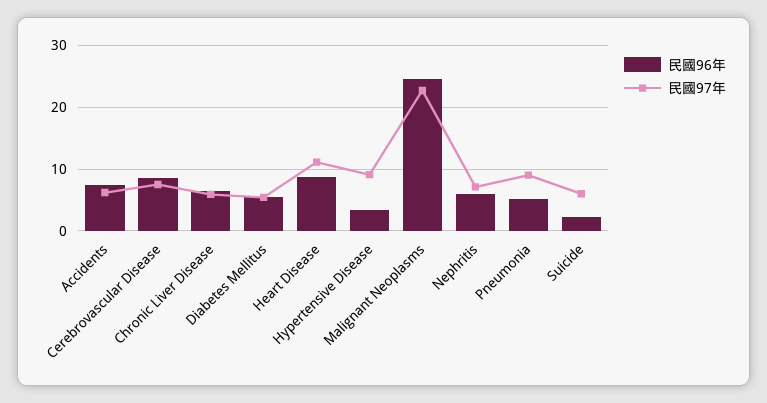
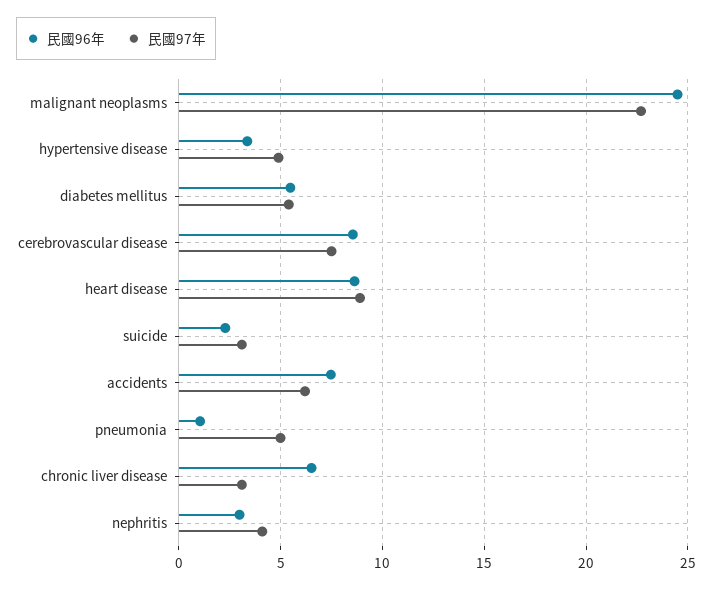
民國97年, Chronic Liver Disease: 6 -> 3
民國97年, Heart Disease: 11 -> 9
民國97年, Hypertensive Disease: 9 -> 5
民國96年, Nephritis: 6 -> 3
民國97年, Nephritis: 7 -> 4
民國96年, Pneumonia: 5 -> 1
民國97年, Pneumonia: 9 -> 5
民國97年, Suicide: 6 -> 3

